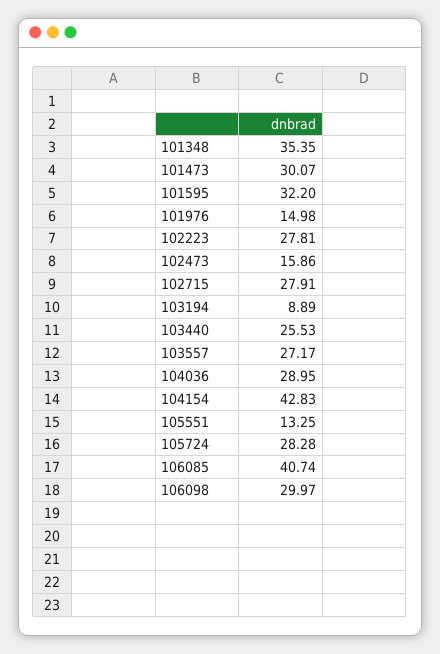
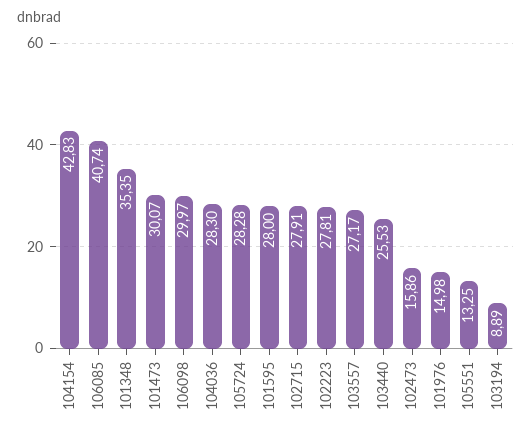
101595: 32.2 -> 28
104036: 28.95 -> 28.3

